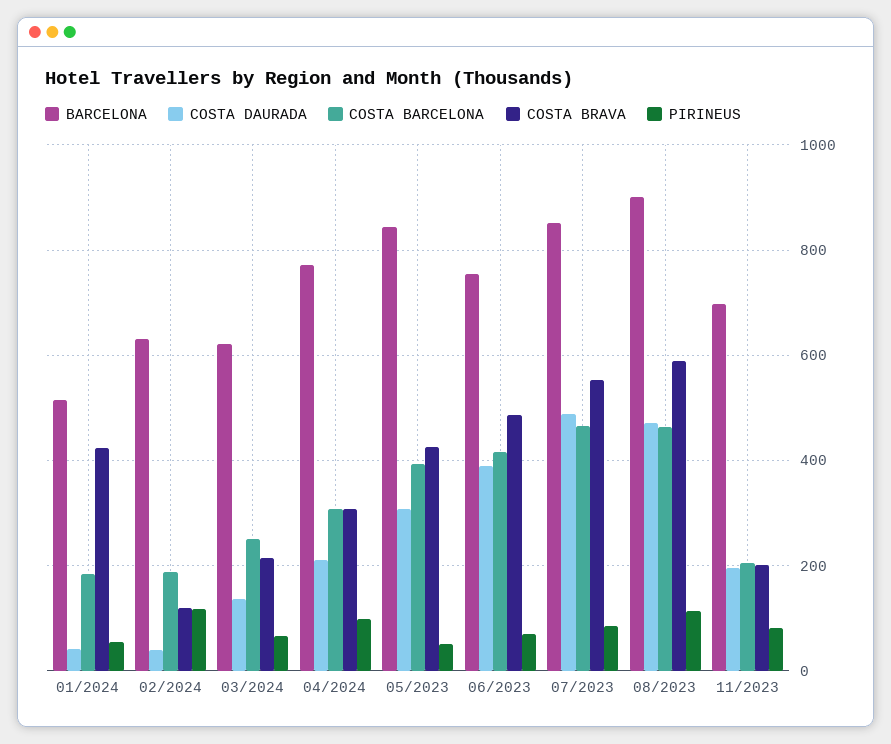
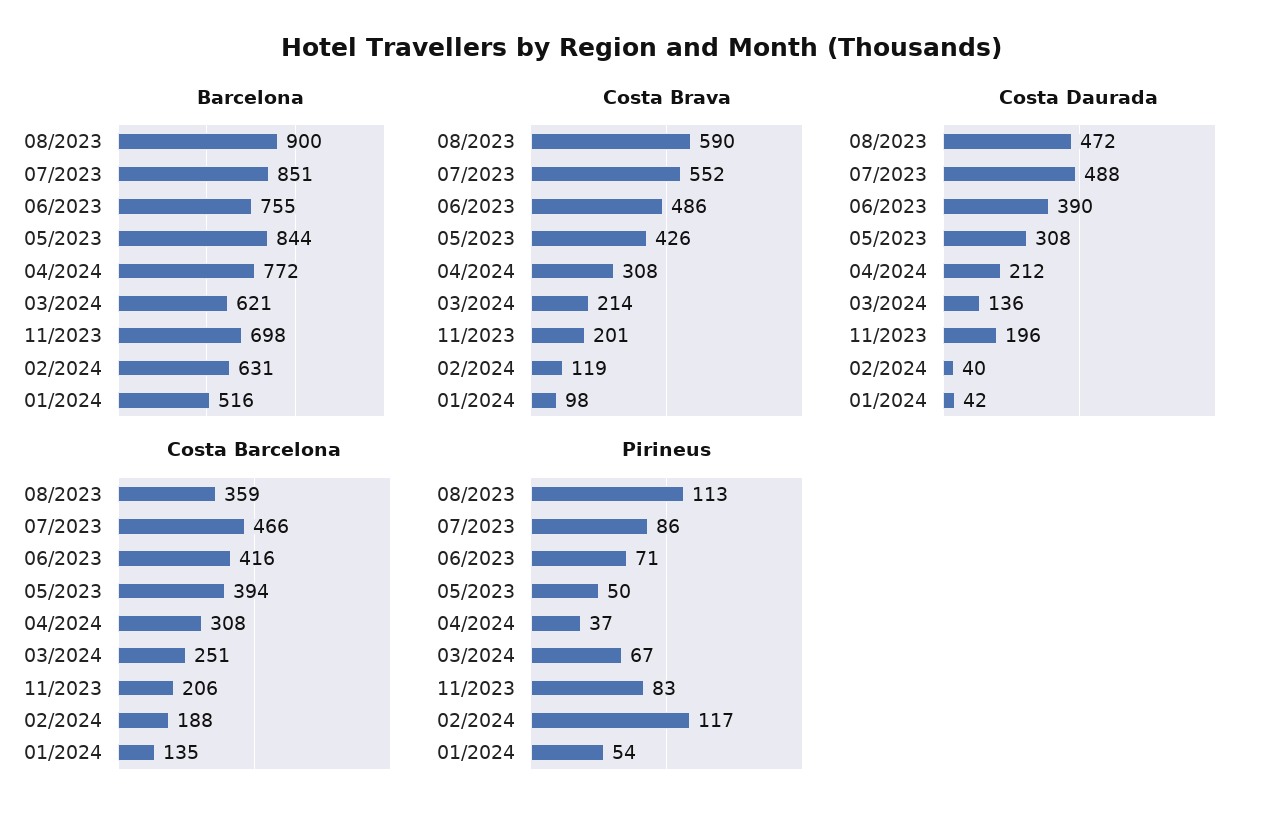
COSTA BARCELONA, 01/2024: 180 -> 135
COSTA BRAVA, 01/2024: 420 -> 98
PIRINEUS, 04/2024: 100 -> 37
COSTA BARCELONA, 08/2023: 460 -> 359

